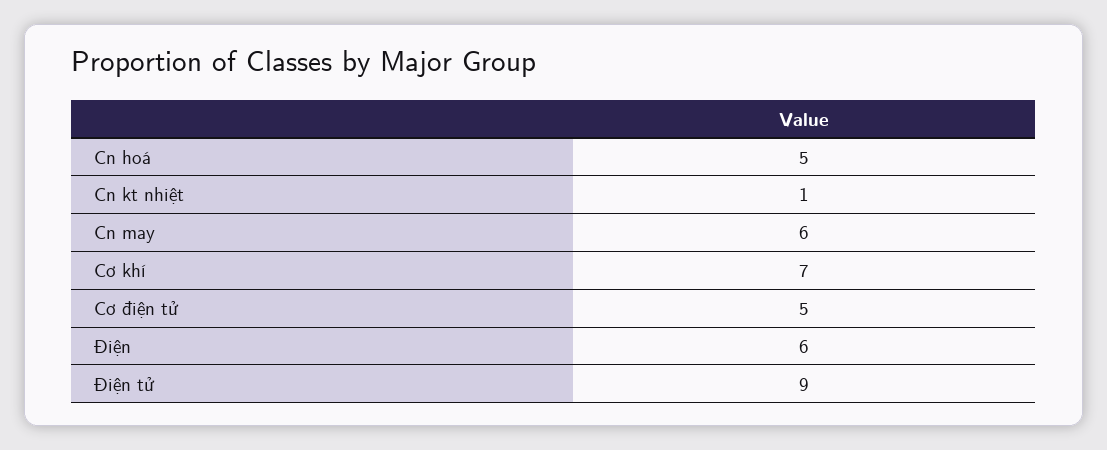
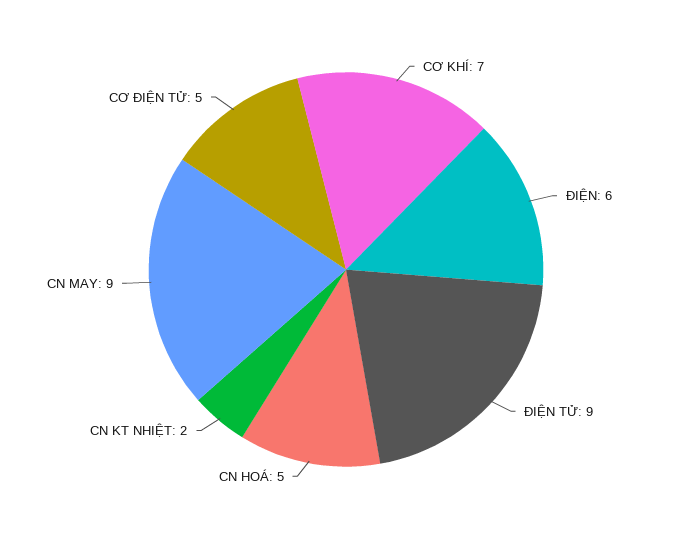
Cn kt nhiệt: 1 -> 2
Cn may: 6 -> 9

